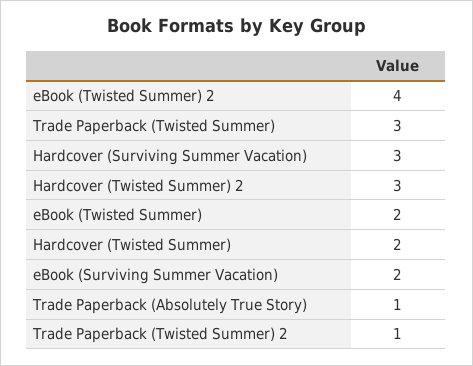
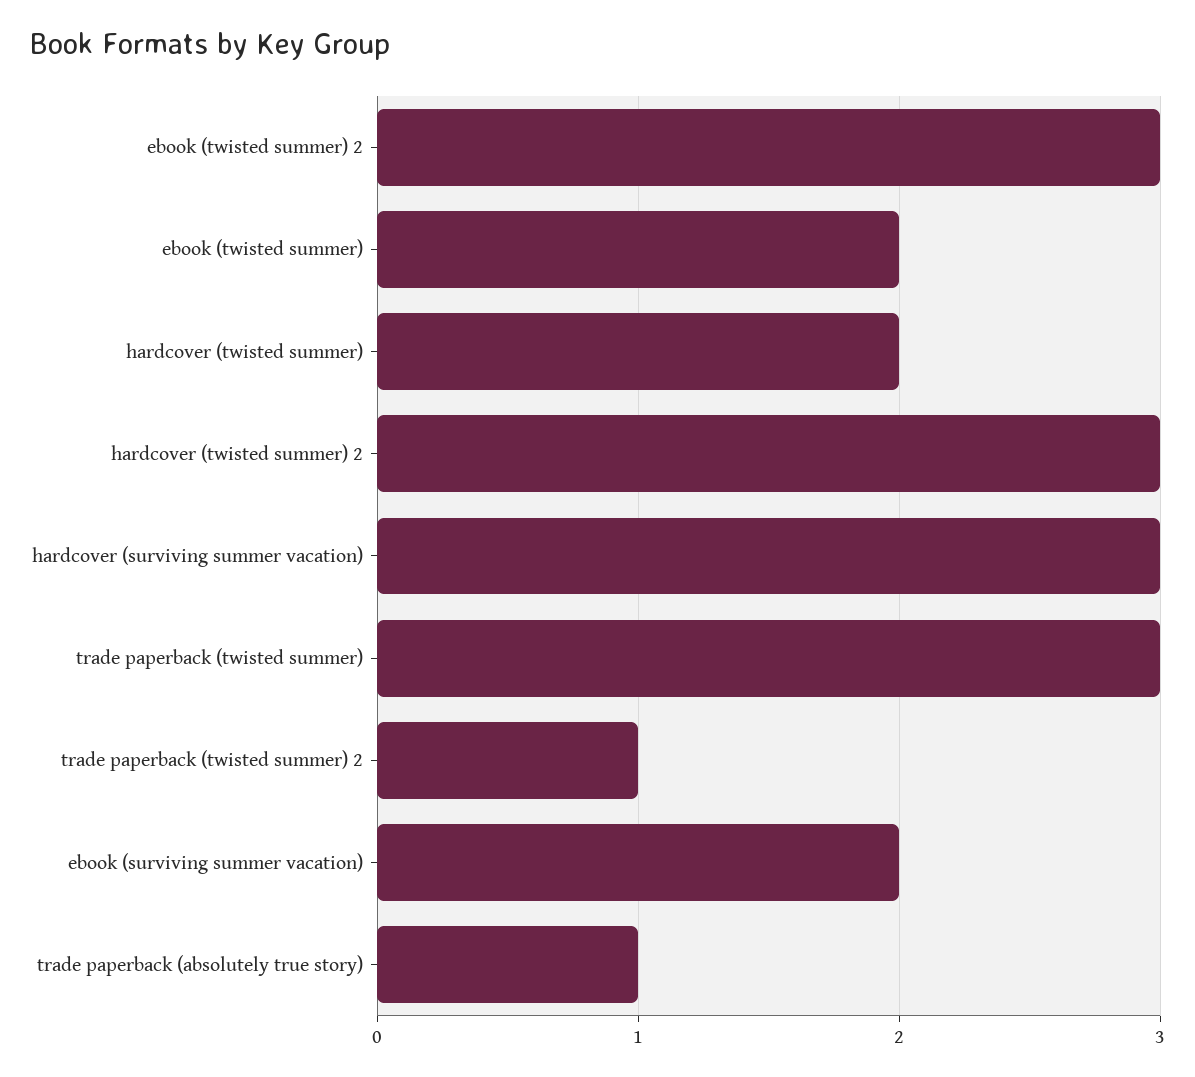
eBook (Twisted Summer) 2: 4 -> 3

